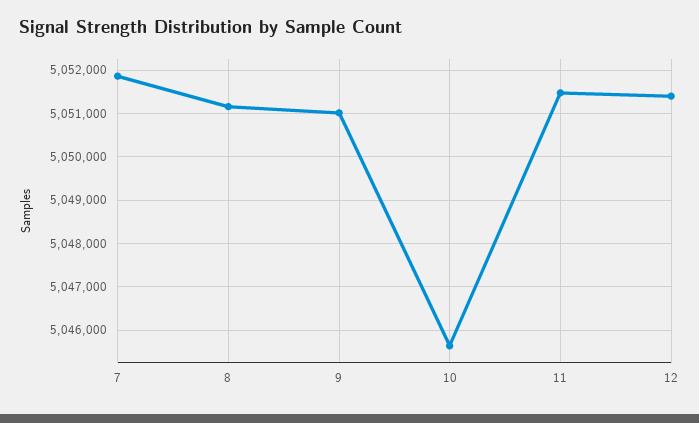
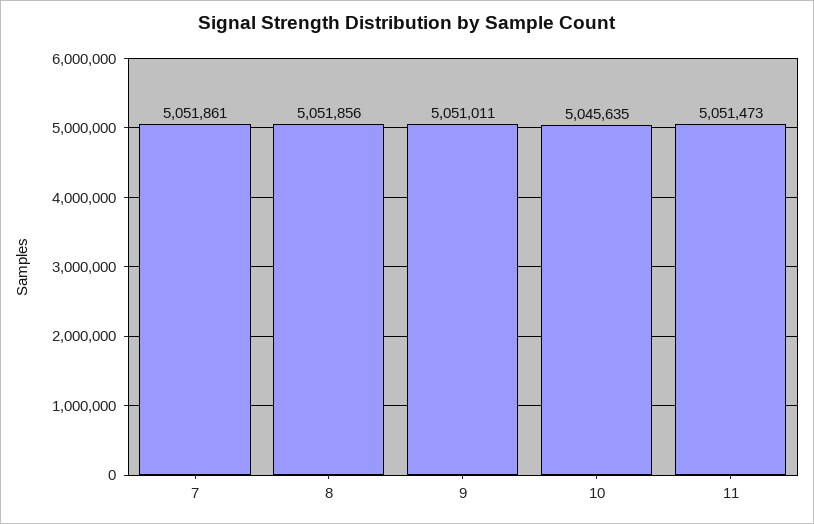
8: 5051200 -> 5051856
12: 5051400 -> none

